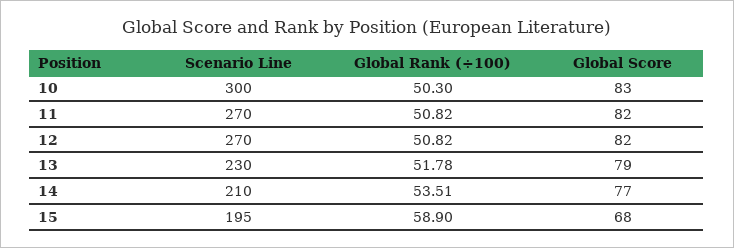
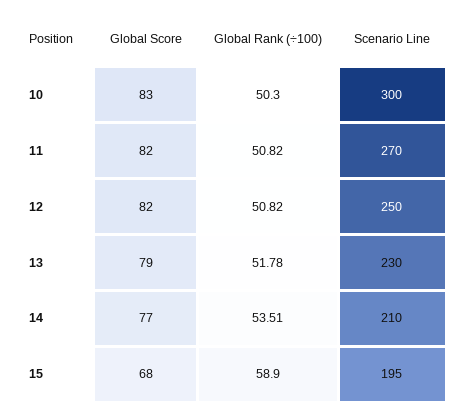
Scenario Line, 12: 270 -> 250

